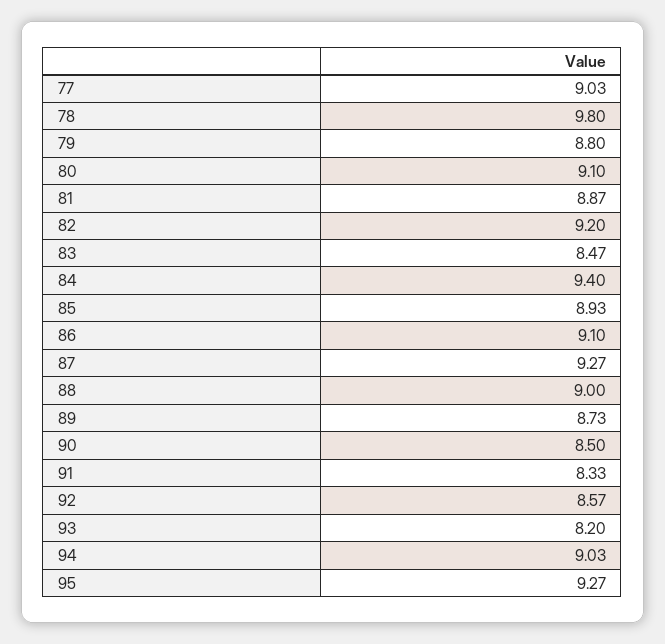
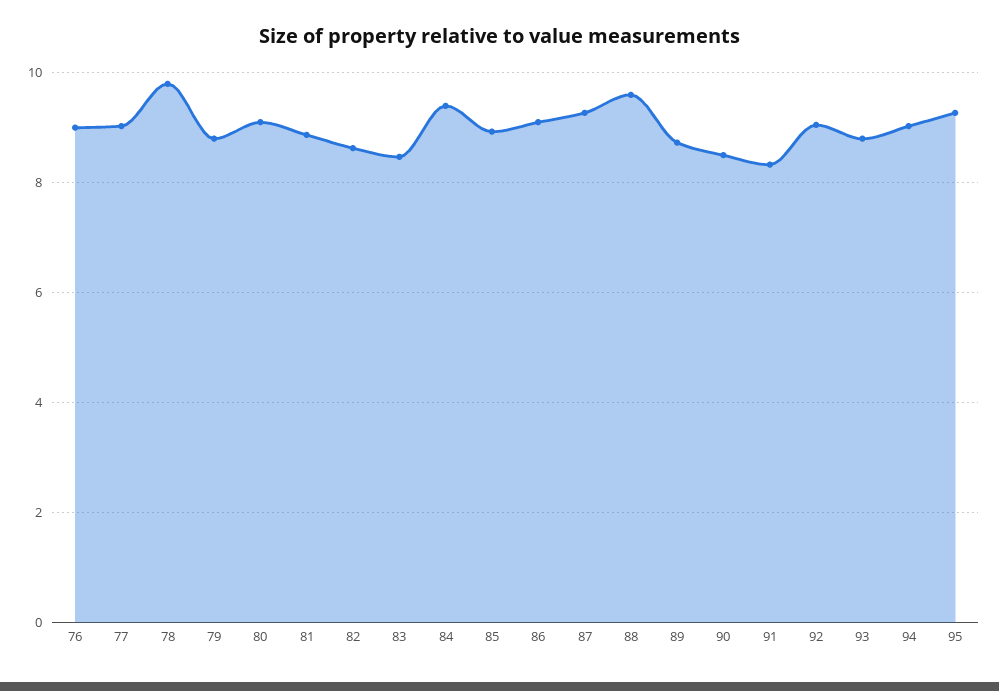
82: 9.2 -> 8.6
88: 9 -> 9.6
92: 8.57 -> 9
93: 8.2 -> 8.8
76: none -> 9

